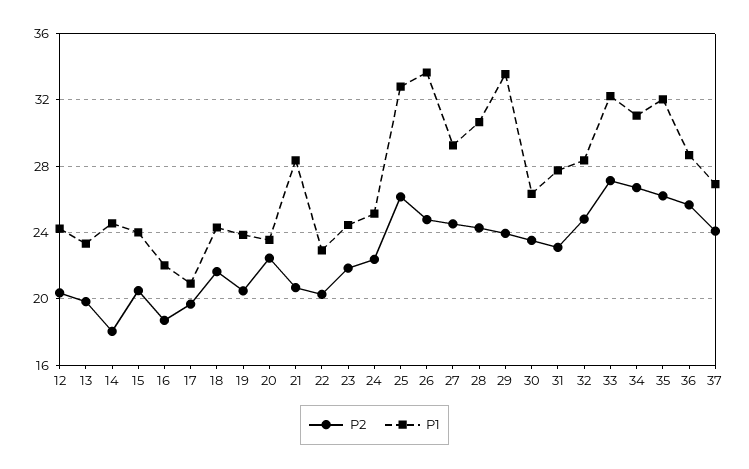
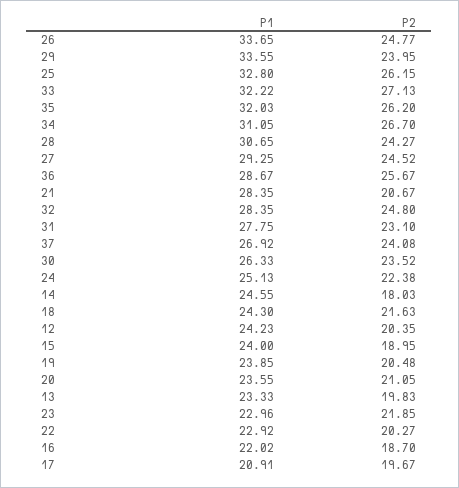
P2, 15: 20.5 -> 18.95
P2, 20: 22.5 -> 21.05
P1, 23: 24.5 -> 22.96

